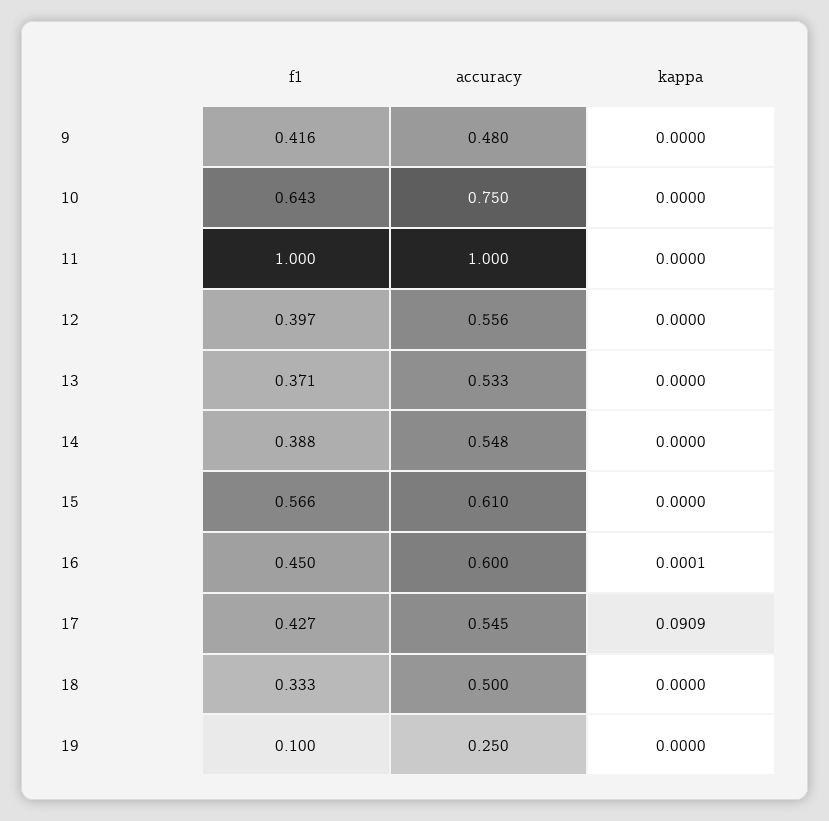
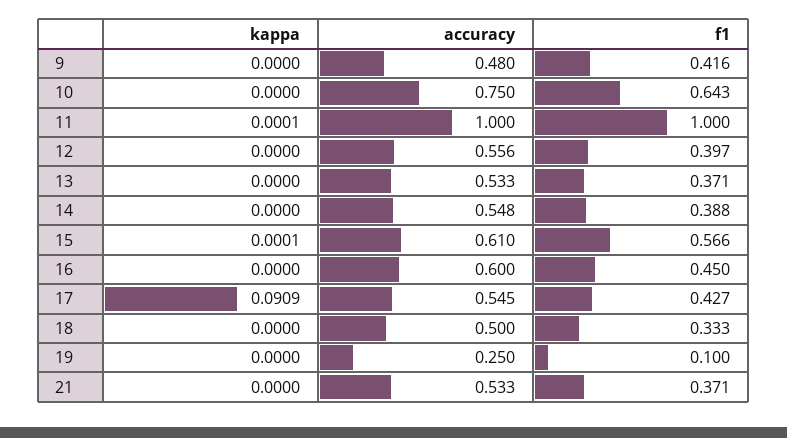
kappa, 11: 0 -> 0.0001
kappa, 15: 0 -> 0.0001
kappa, 16: 0.0001 -> 0
kappa, 21: none -> 0
accuracy, 21: none -> 0.533
f1, 21: none -> 0.371

